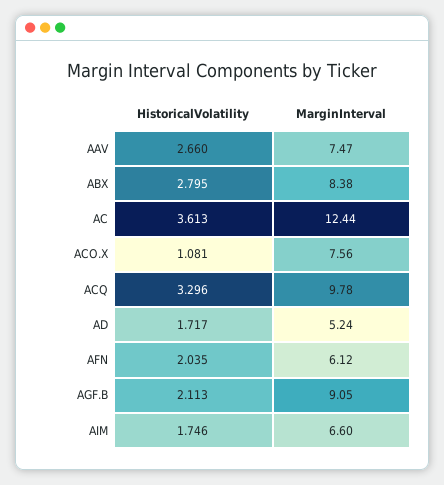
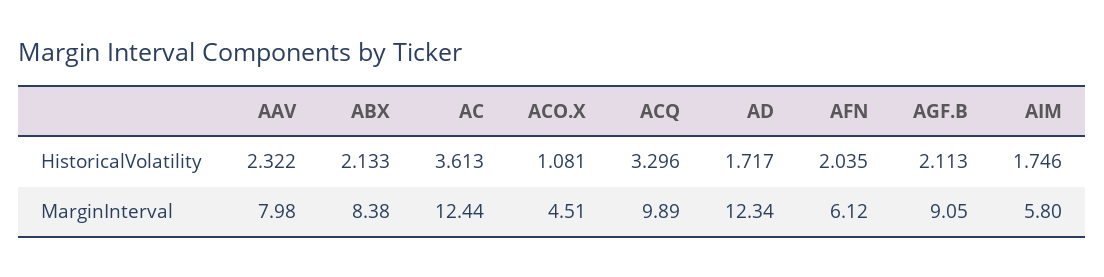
HistoricalVolatility, AAV: 2.66 -> 2.322
MarginInterval, AAV: 7.47 -> 7.98
HistoricalVolatility, ABX: 2.795 -> 2.133
MarginInterval, ACO.X: 7.56 -> 4.51
MarginInterval, ACQ: 9.78 -> 9.89
MarginInterval, AD: 5.24 -> 12.34
MarginInterval, AIM: 6.6 -> 5.8

